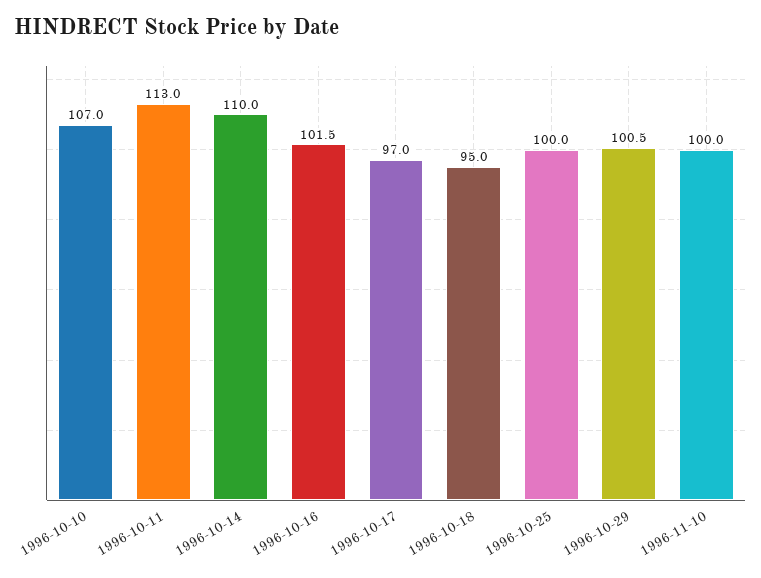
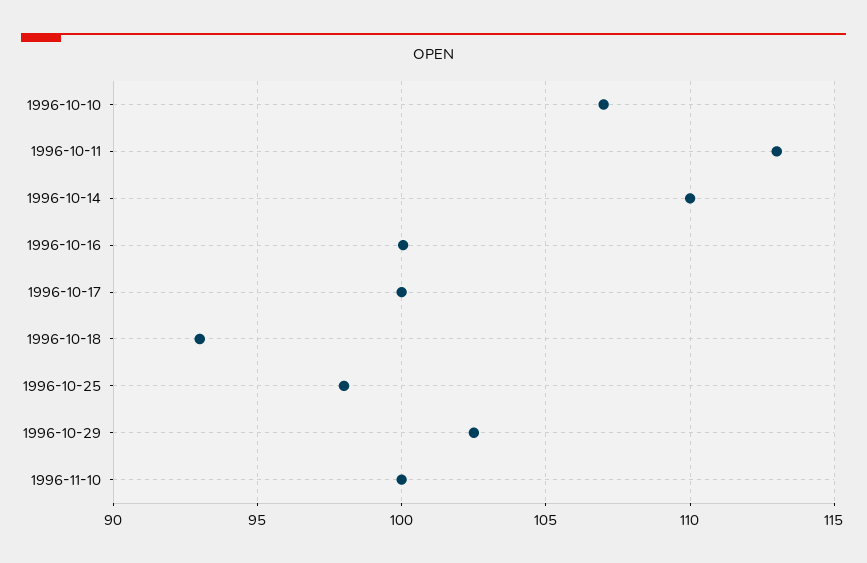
1996-10-16: 101.5 -> 100
1996-10-17: 97 -> 100
1996-10-18: 95 -> 93
1996-10-25: 100 -> 98
1996-10-29: 100.5 -> 102.5

